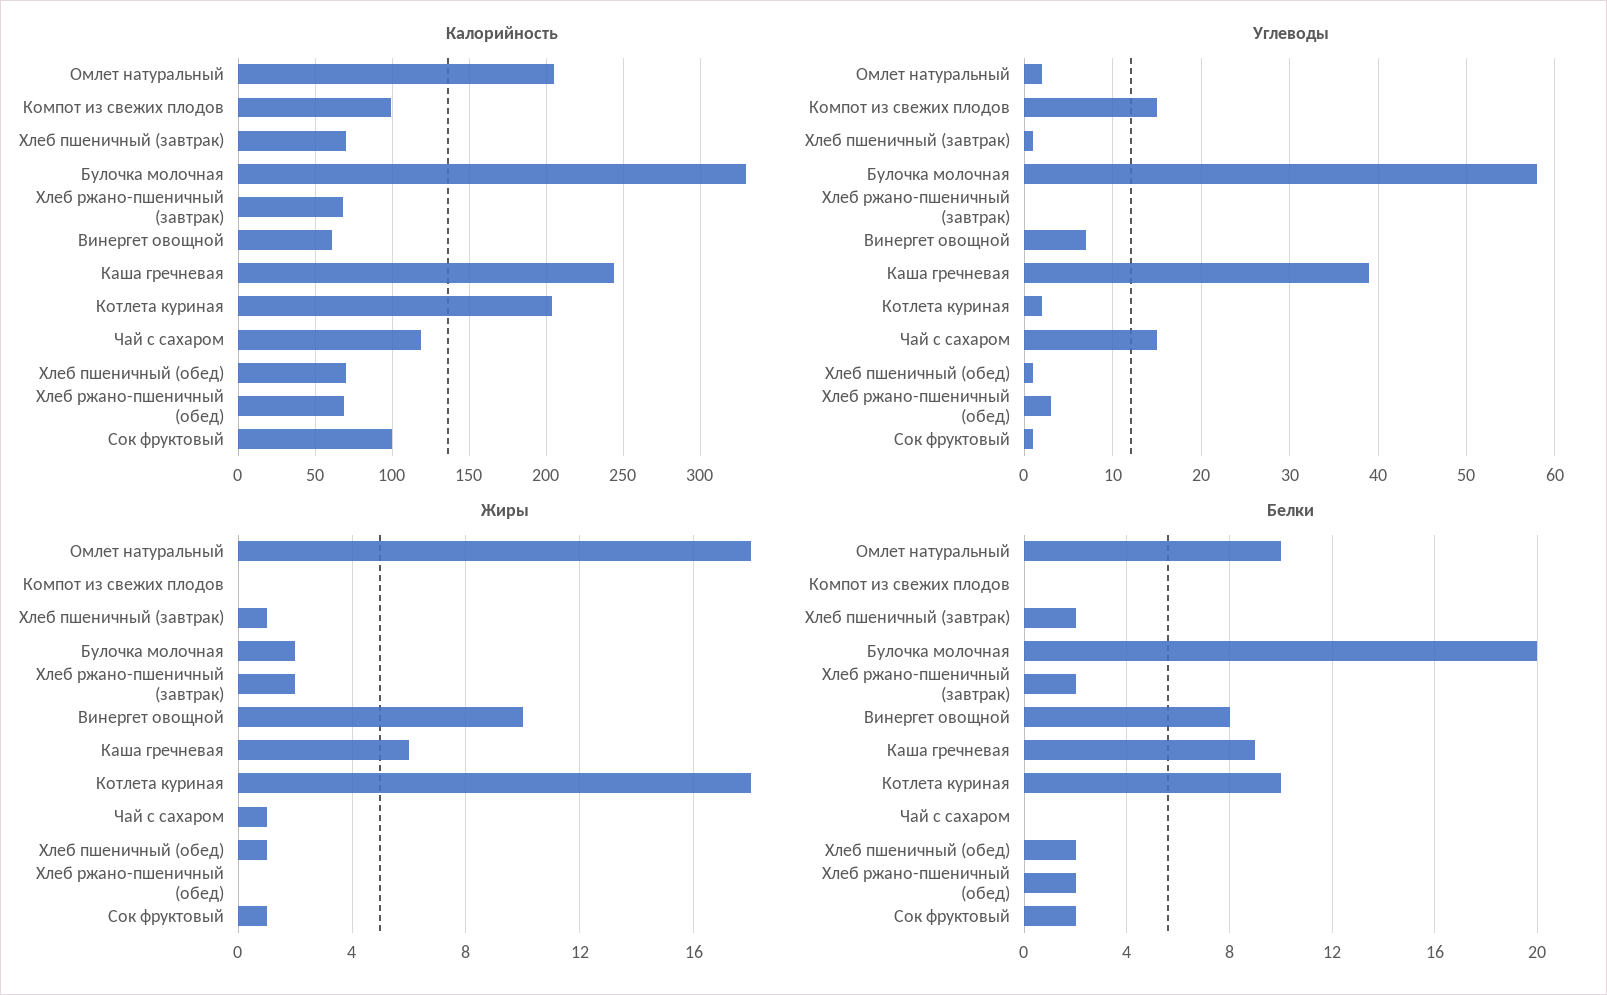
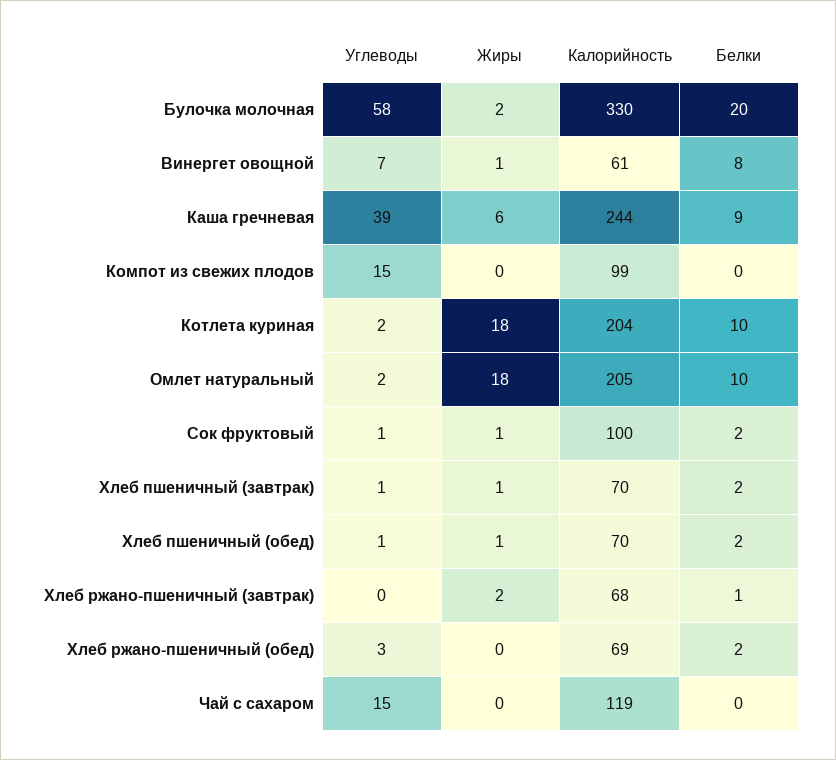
Жиры, Винергет овощной: 10 -> 1
Жиры, Чай с сахаром: 1 -> 0
Белки, Хлеб ржано-пшеничный (завтрак): 2 -> 1

